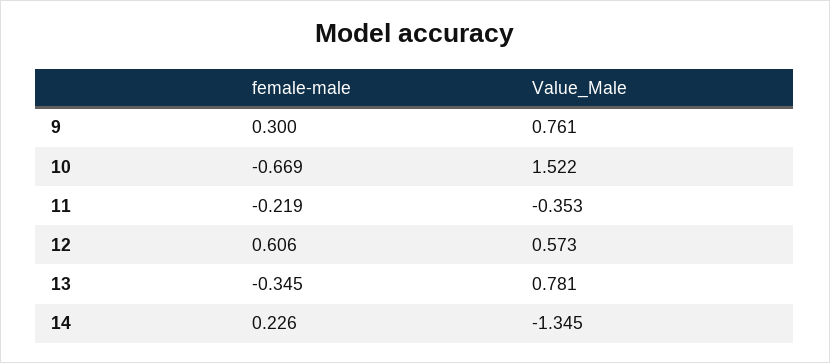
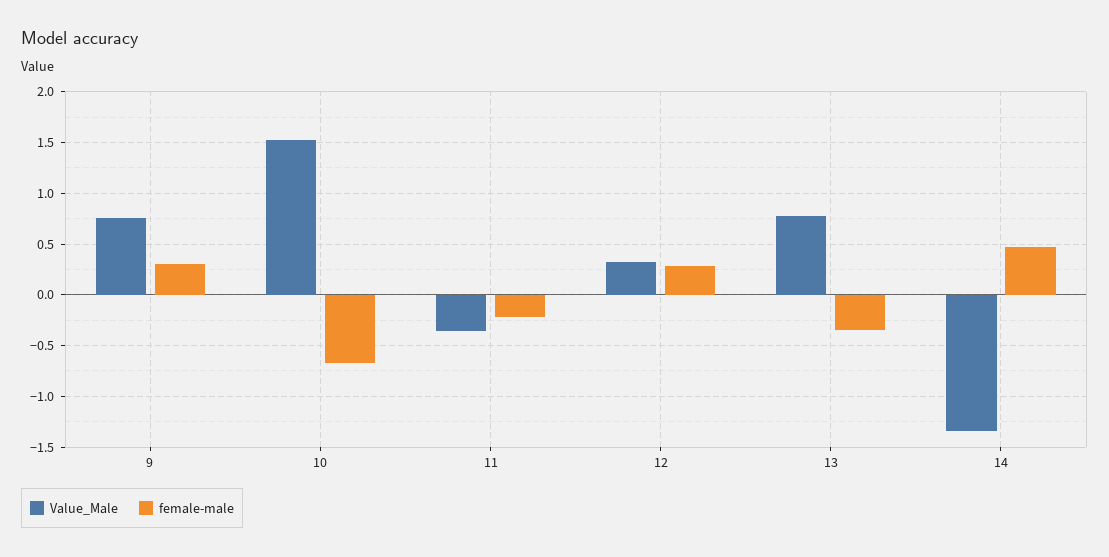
female-male, 12: 0.606 -> 0.3
Value_Male, 12: 0.573 -> 0.3
female-male, 14: 0.226 -> 0.5

